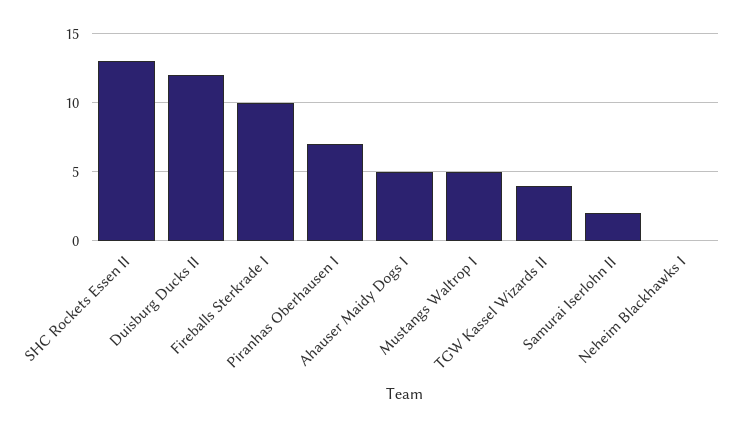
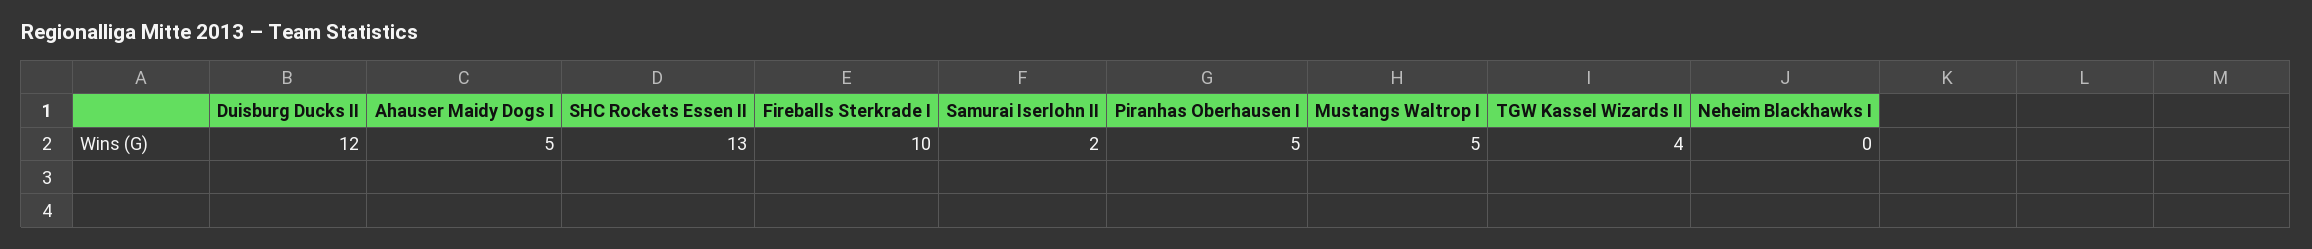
Piranhas Oberhausen I: 7 -> 5

